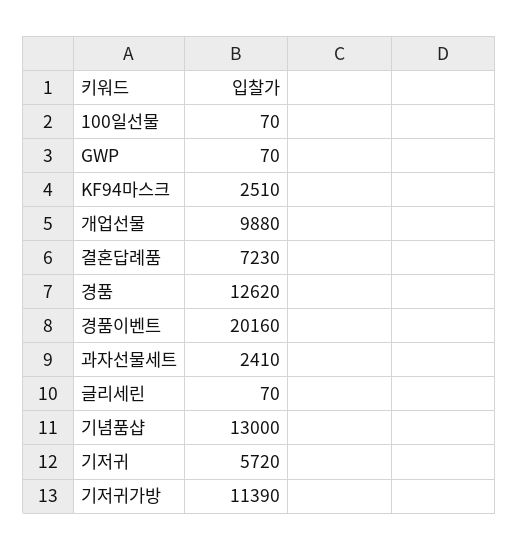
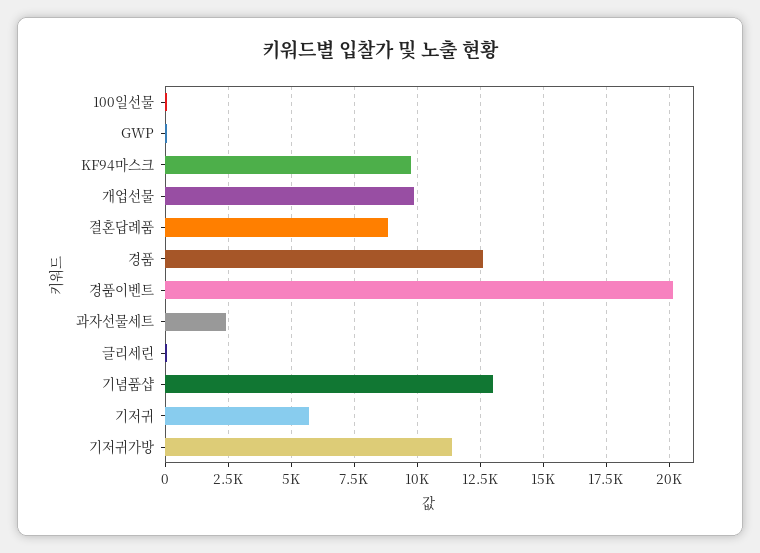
KF94마스크: 2510 -> 9750
결혼답례품: 7230 -> 8750

